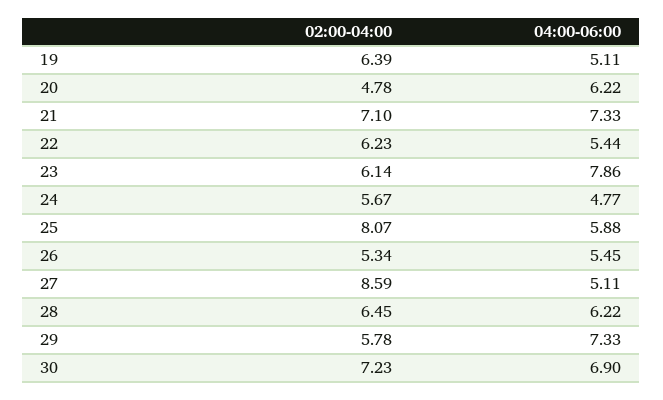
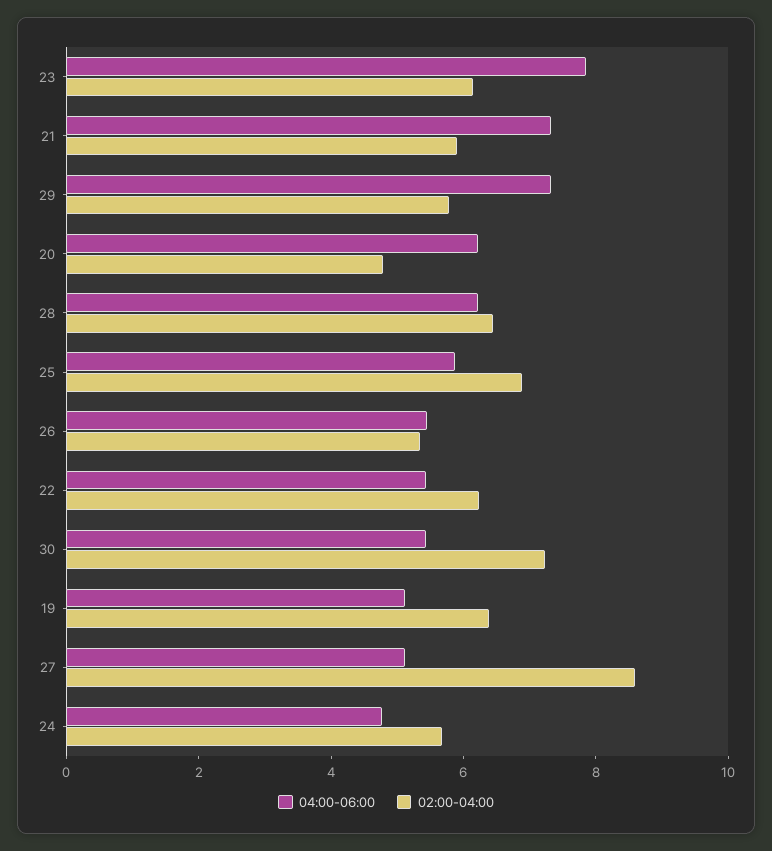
02:00-04:00, 21: 7.1 -> 6
02:00-04:00, 25: 8.07 -> 7
04:00-06:00, 30: 6.9 -> 5.5

